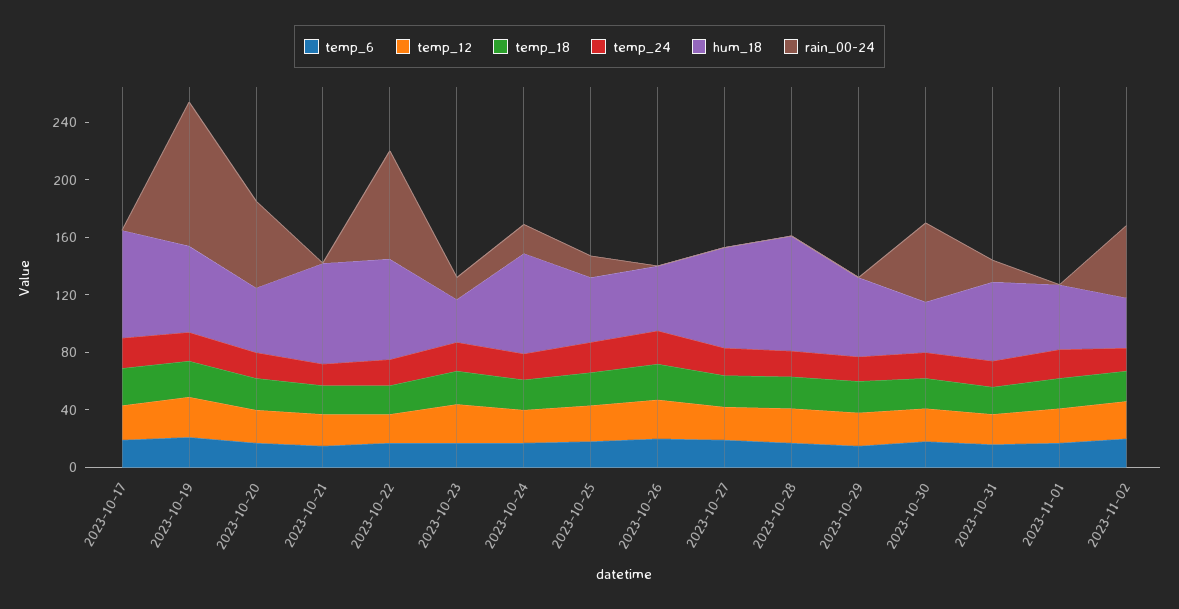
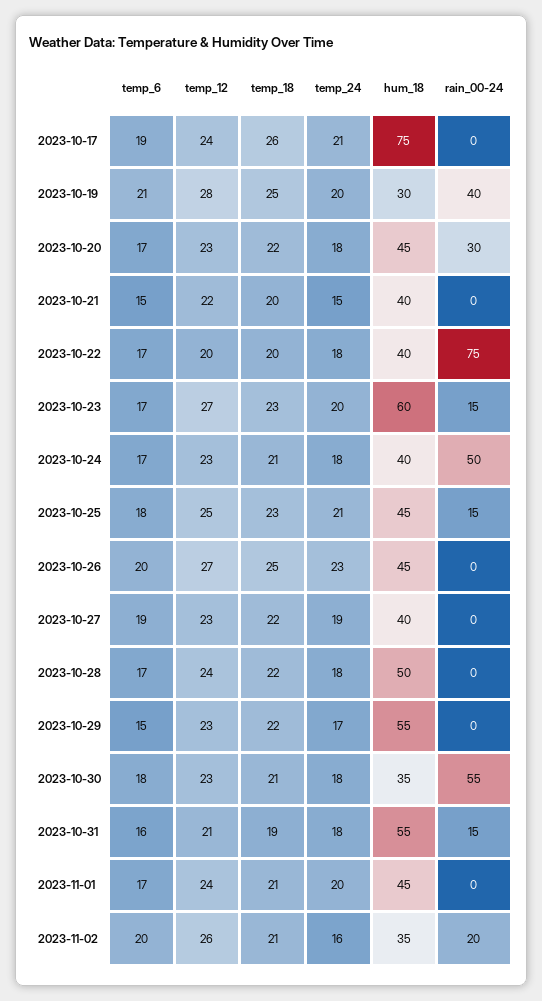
hum_18, 2023-10-19: 60 -> 30
rain_00-24, 2023-10-19: 100 -> 40
rain_00-24, 2023-10-20: 60 -> 30
hum_18, 2023-10-21: 70 -> 40
hum_18, 2023-10-22: 70 -> 40
hum_18, 2023-10-23: 30 -> 60
hum_18, 2023-10-24: 70 -> 40
rain_00-24, 2023-10-24: 20 -> 50
hum_18, 2023-10-27: 70 -> 40
hum_18, 2023-10-28: 80 -> 50
rain_00-24, 2023-11-02: 50 -> 20

